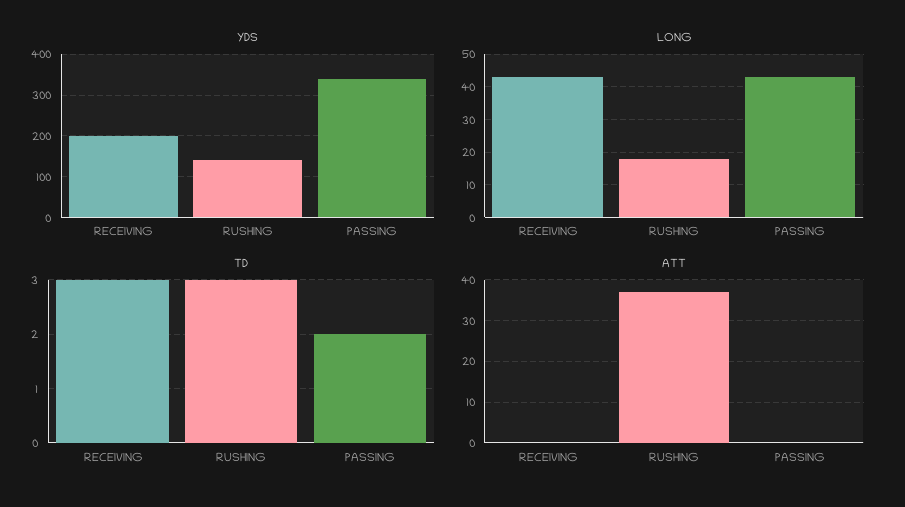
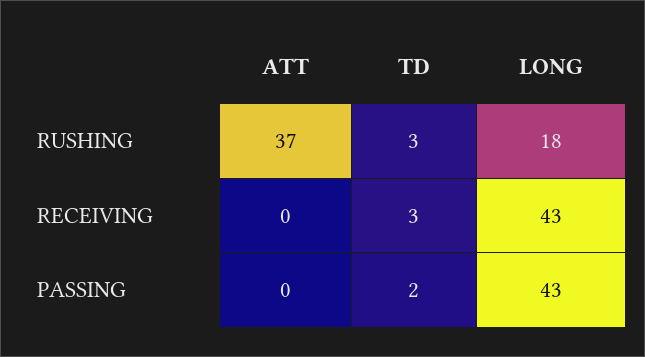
YDS, RECEIVING: 200 -> none
YDS, RUSHING: 140 -> none
YDS, PASSING: 340 -> none

